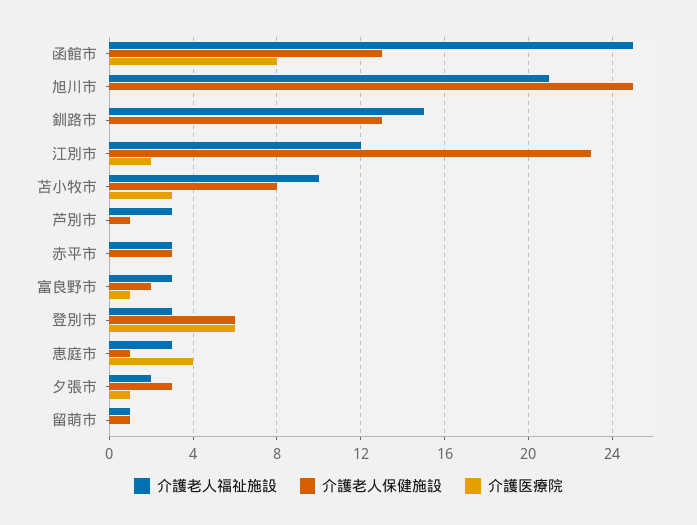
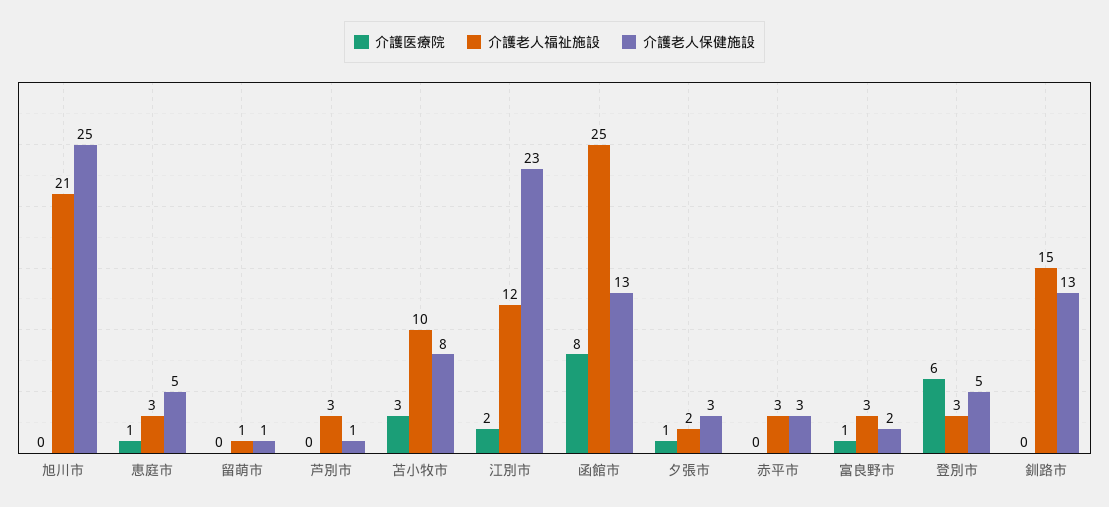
介護老人保健施設, 登別市: 6 -> 5
介護老人保健施設, 恵庭市: 1 -> 5
介護医療院, 恵庭市: 4 -> 1

